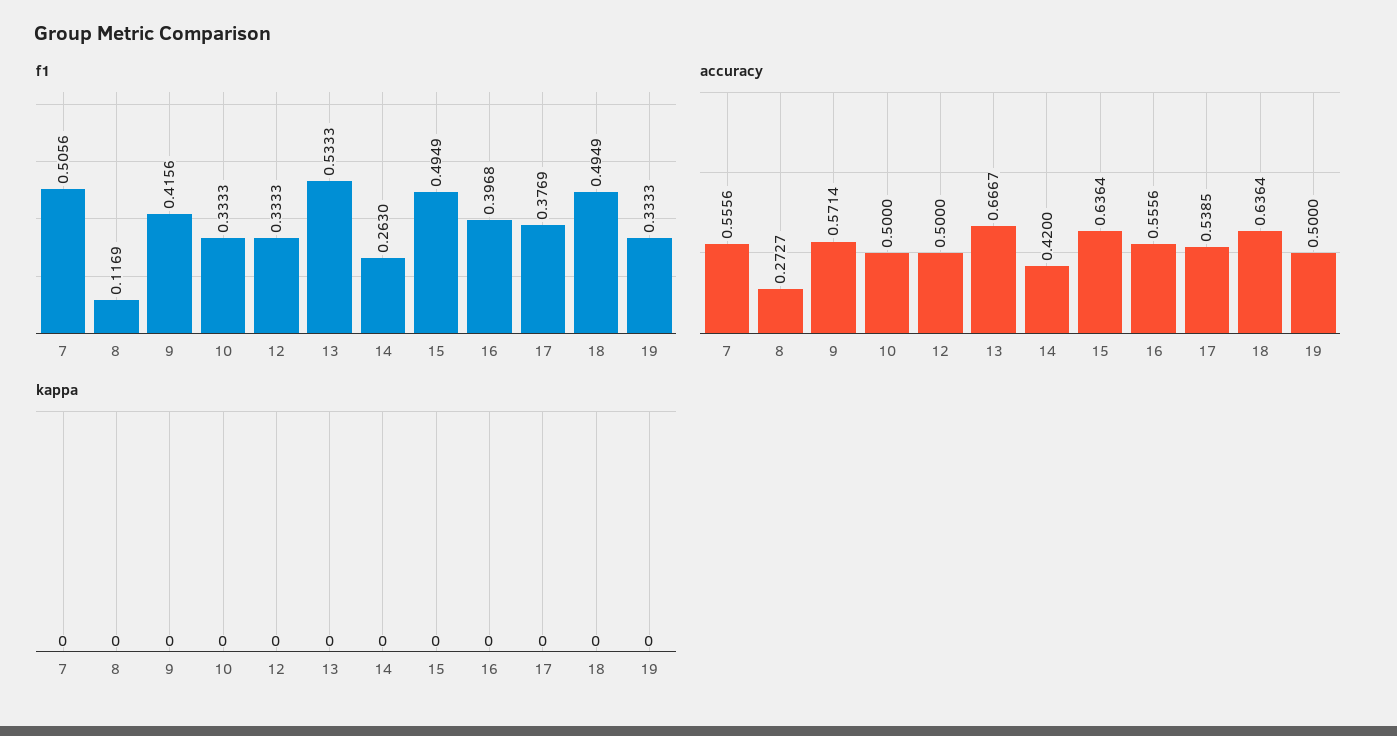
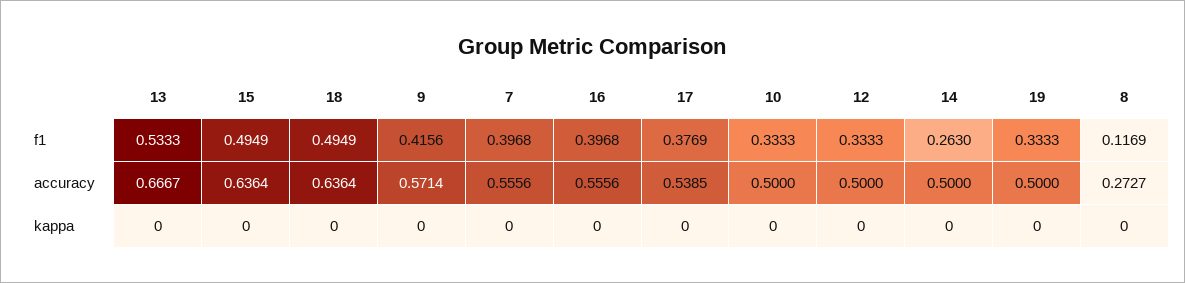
f1, 7: 0.5056 -> 0.3968
accuracy, 14: 0.42 -> 0.5

